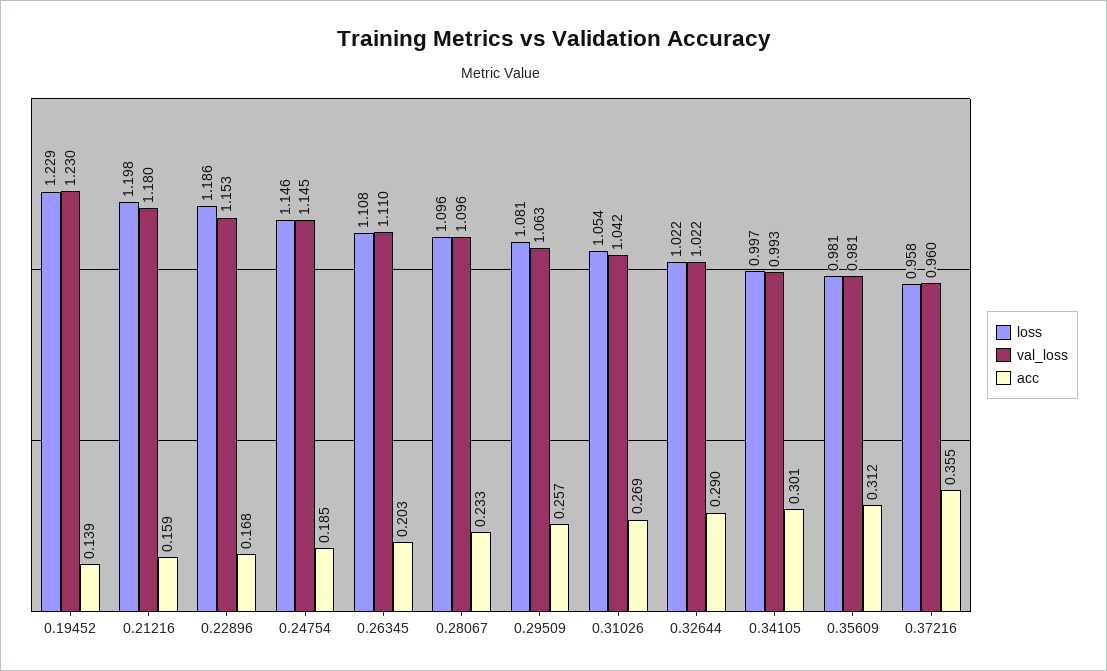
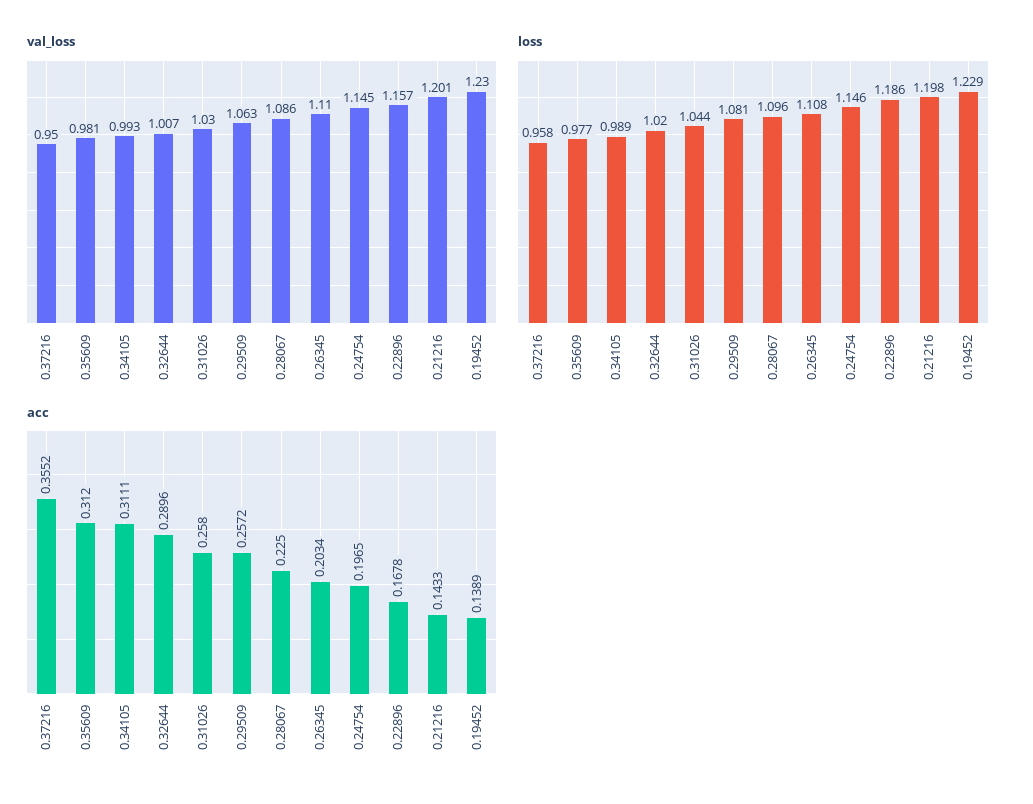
val_loss, 0.21216: 1.18 -> 1.201
acc, 0.21216: 0.159 -> 0.1433
val_loss, 0.22896: 1.153 -> 1.157
acc, 0.24754: 0.185 -> 0.1965
val_loss, 0.28067: 1.096 -> 1.086
acc, 0.28067: 0.233 -> 0.225
loss, 0.31026: 1.054 -> 1.044
val_loss, 0.31026: 1.042 -> 1.03
acc, 0.31026: 0.269 -> 0.258
loss, 0.32644: 1.022 -> 1.02
val_loss, 0.32644: 1.022 -> 1.007
loss, 0.34105: 0.997 -> 0.989
acc, 0.34105: 0.301 -> 0.3111
loss, 0.35609: 0.981 -> 0.977
val_loss, 0.37216: 0.96 -> 0.95

